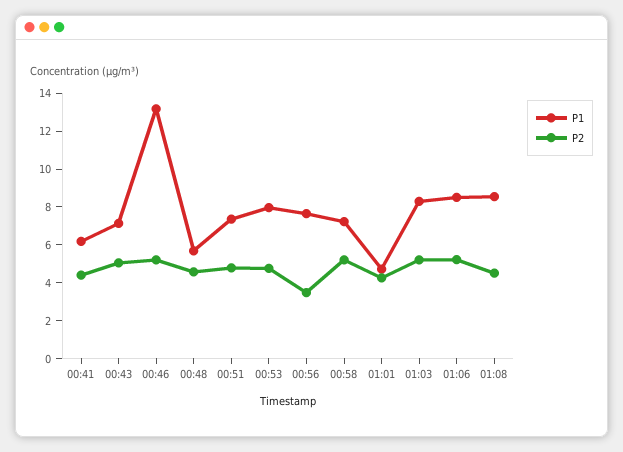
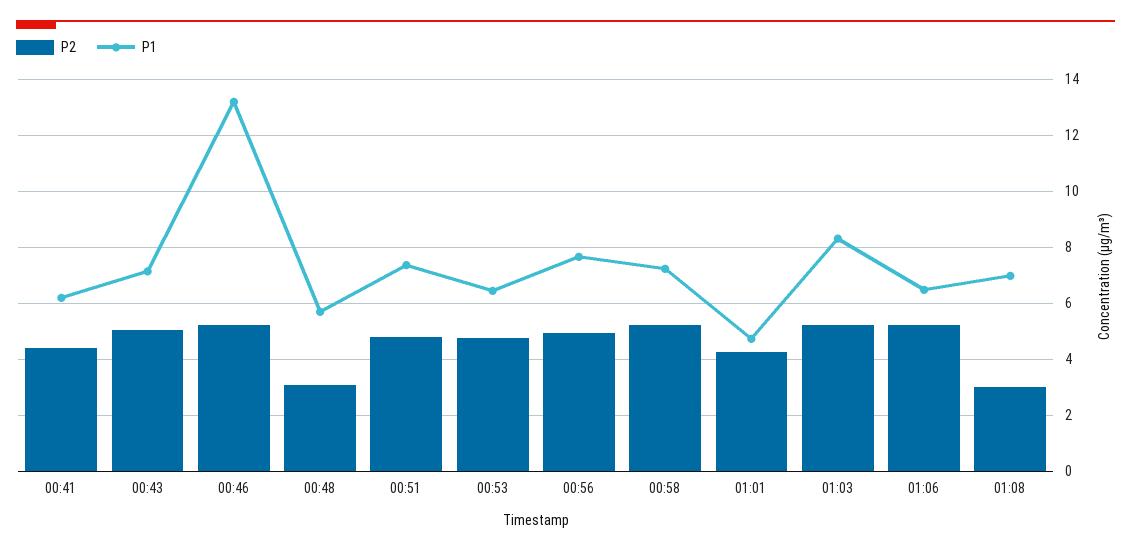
P2, 00:48: 4.5 -> 3
P1, 00:53: 8 -> 6.5
P2, 00:56: 3.5 -> 5
P1, 01:06: 8.5 -> 6.5
P1, 01:08: 8.5 -> 7
P2, 01:08: 4.5 -> 3

